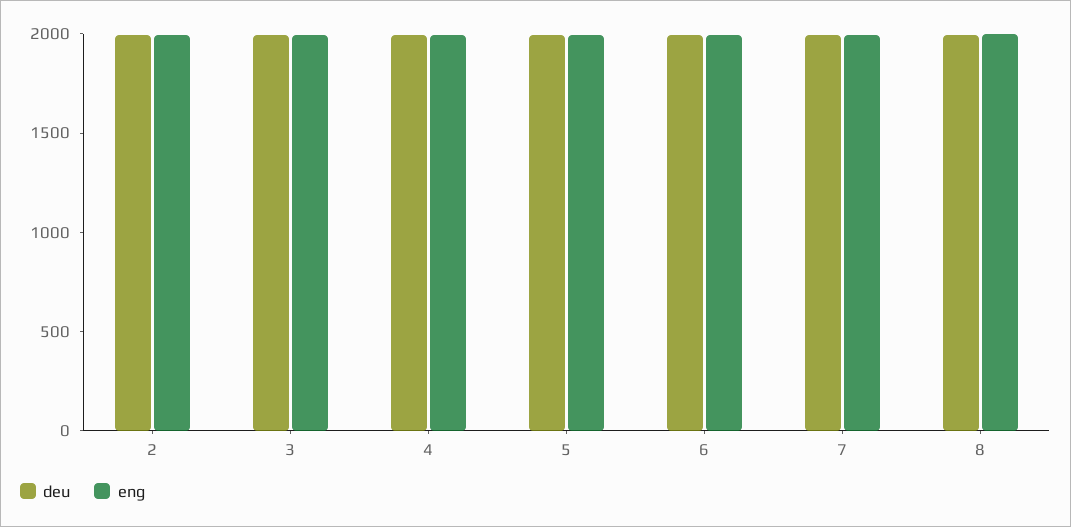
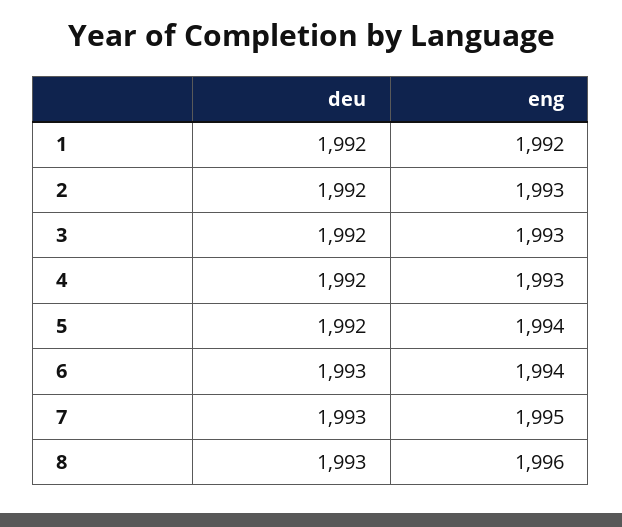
deu, 1: none -> 1992
eng, 1: none -> 1992

